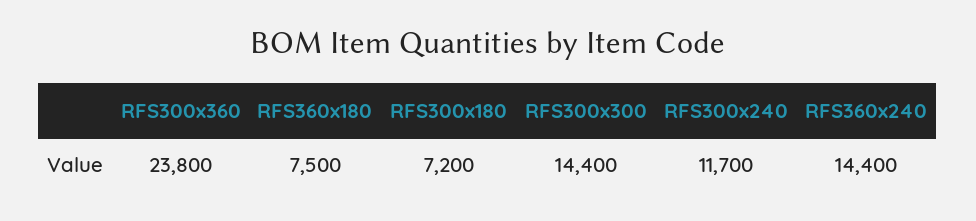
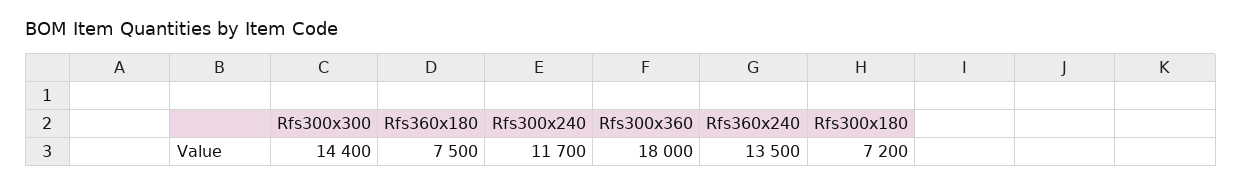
RFS300x360: 23800 -> 18000
RFS360x240: 14400 -> 13500

